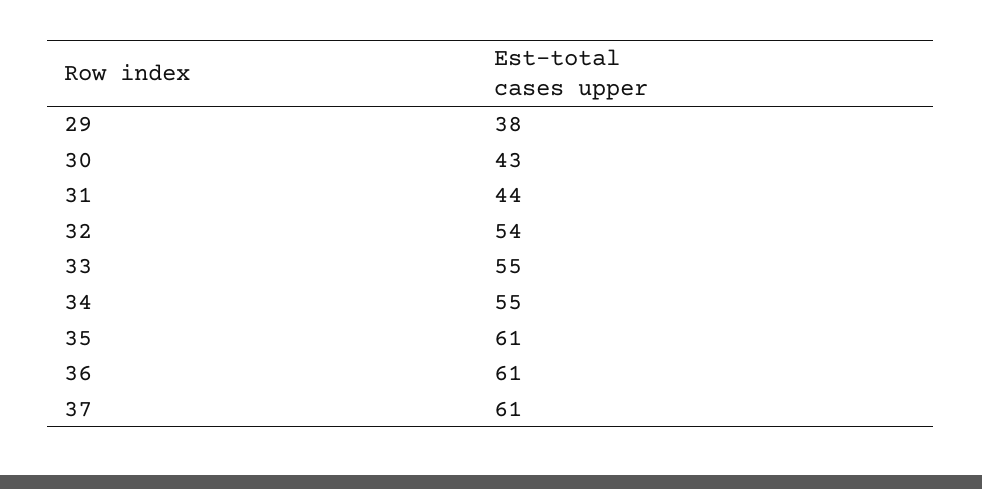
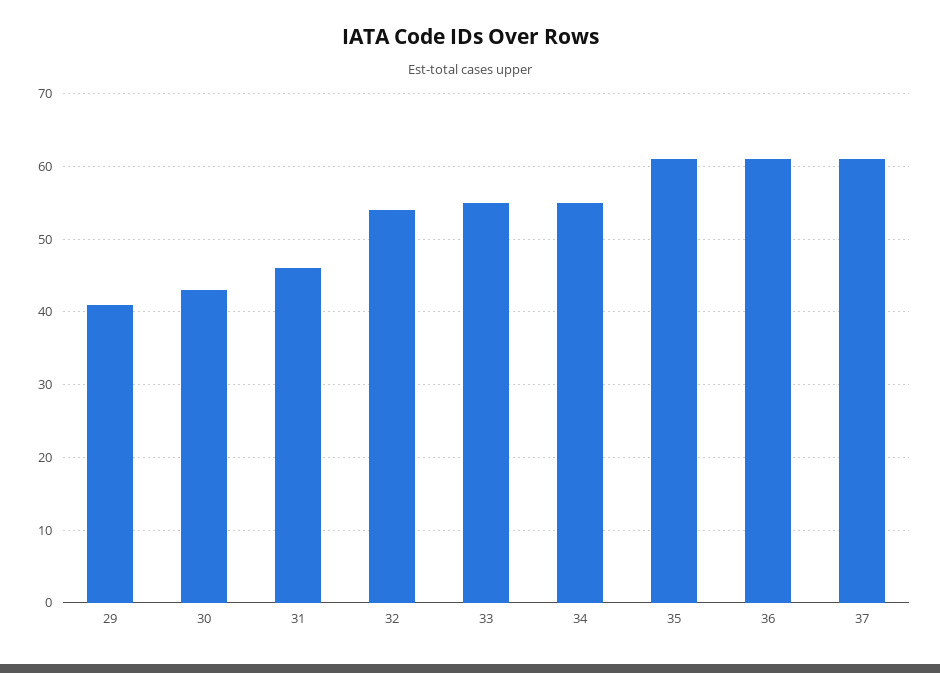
29: 38 -> 41
31: 44 -> 46

